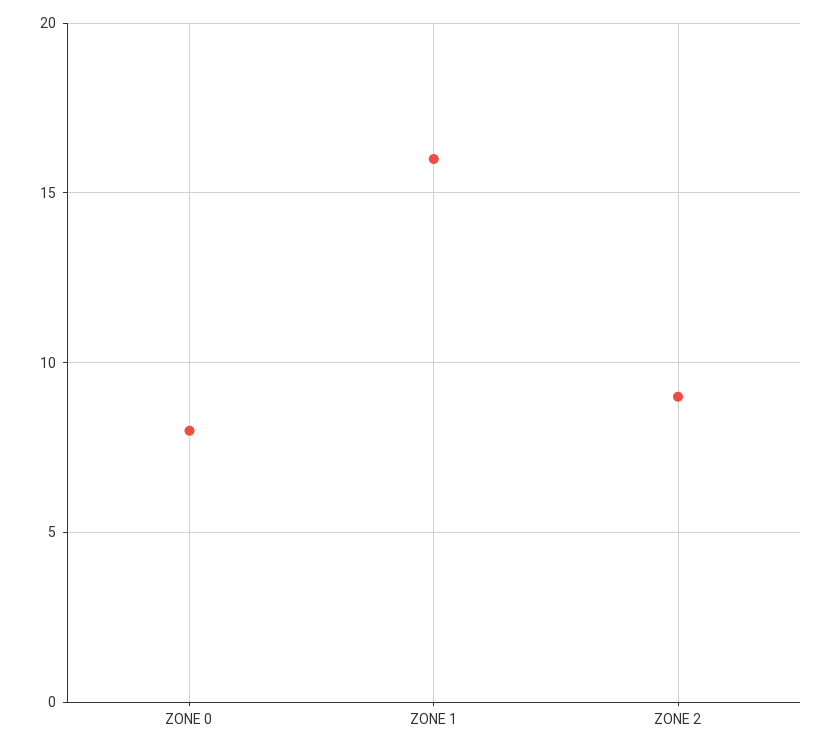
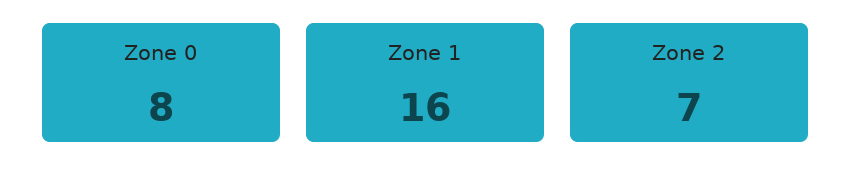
ZONE 2: 9 -> 7

